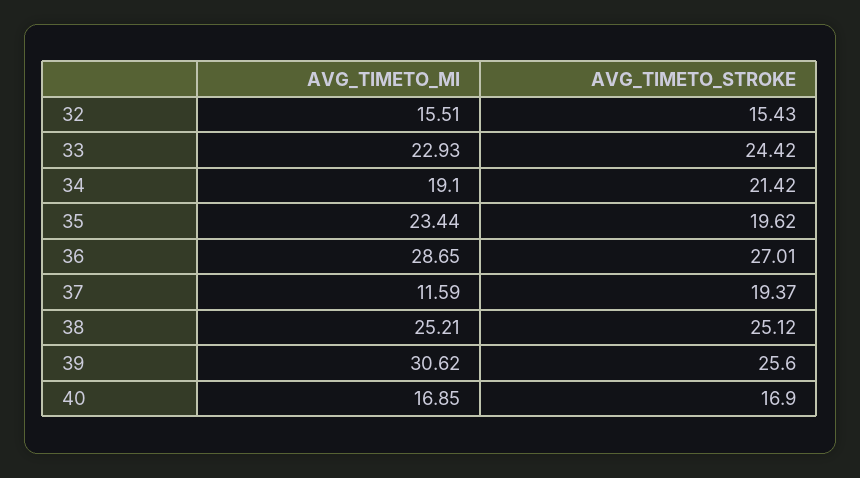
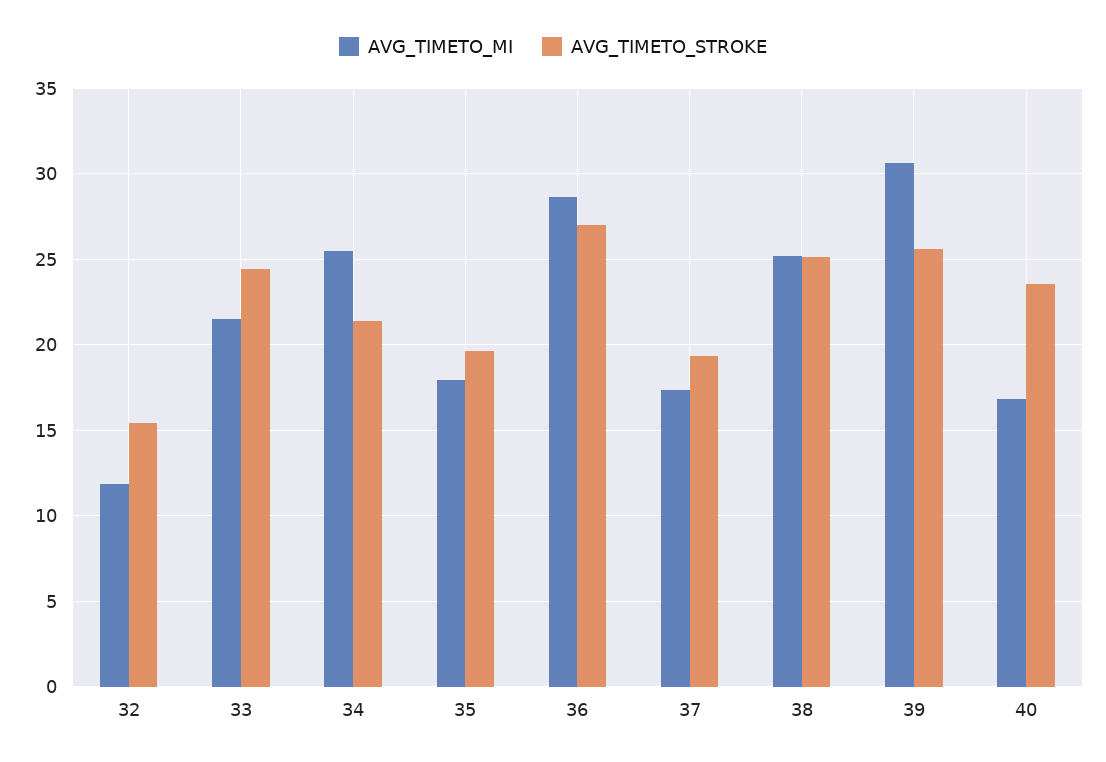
AVG_TIMETO_MI, 32: 15.51 -> 12
AVG_TIMETO_MI, 33: 22.93 -> 21.5
AVG_TIMETO_MI, 34: 19.1 -> 25.5
AVG_TIMETO_MI, 35: 23.44 -> 18
AVG_TIMETO_MI, 37: 11.59 -> 17.5
AVG_TIMETO_STROKE, 40: 16.9 -> 23.5

